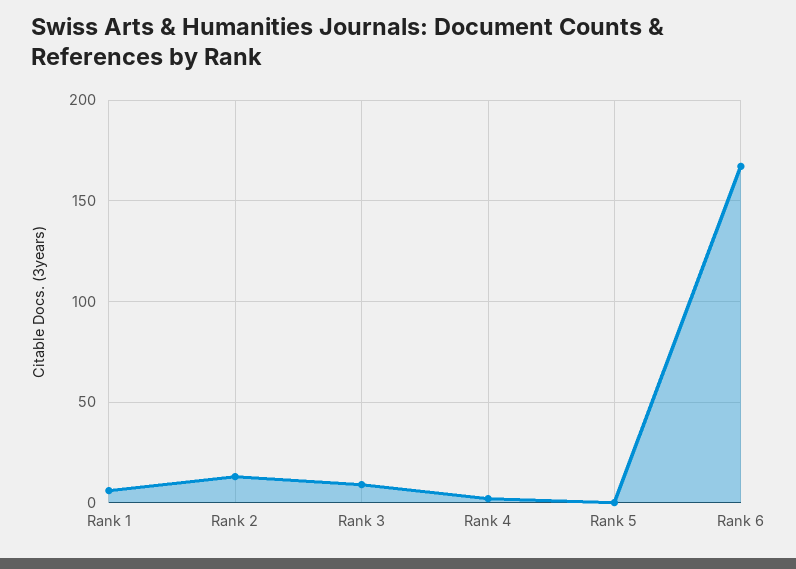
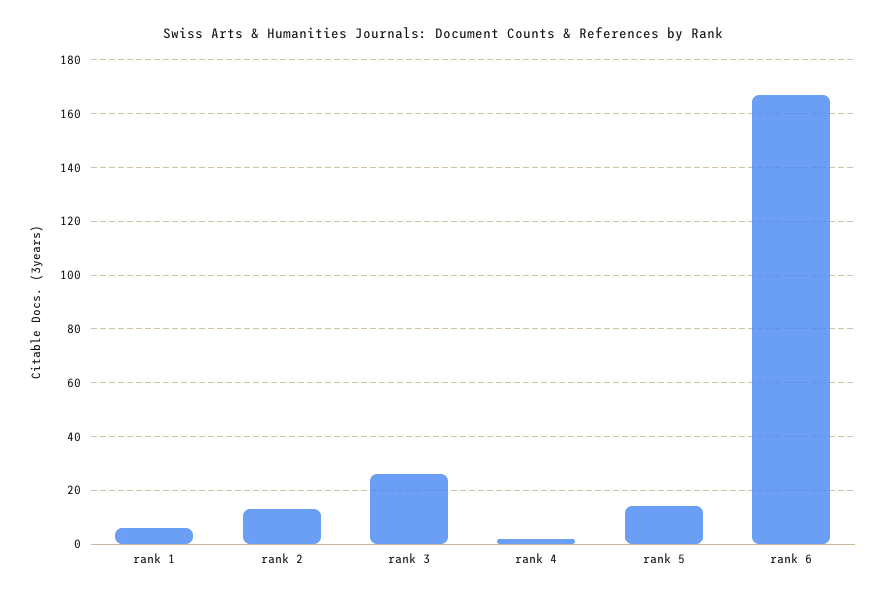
Rank 3: 10 -> 25
Rank 5: 0 -> 15

